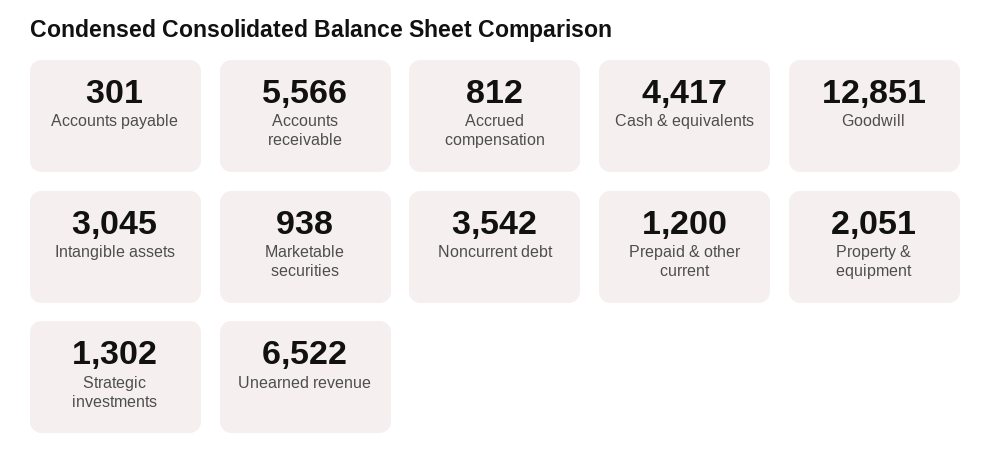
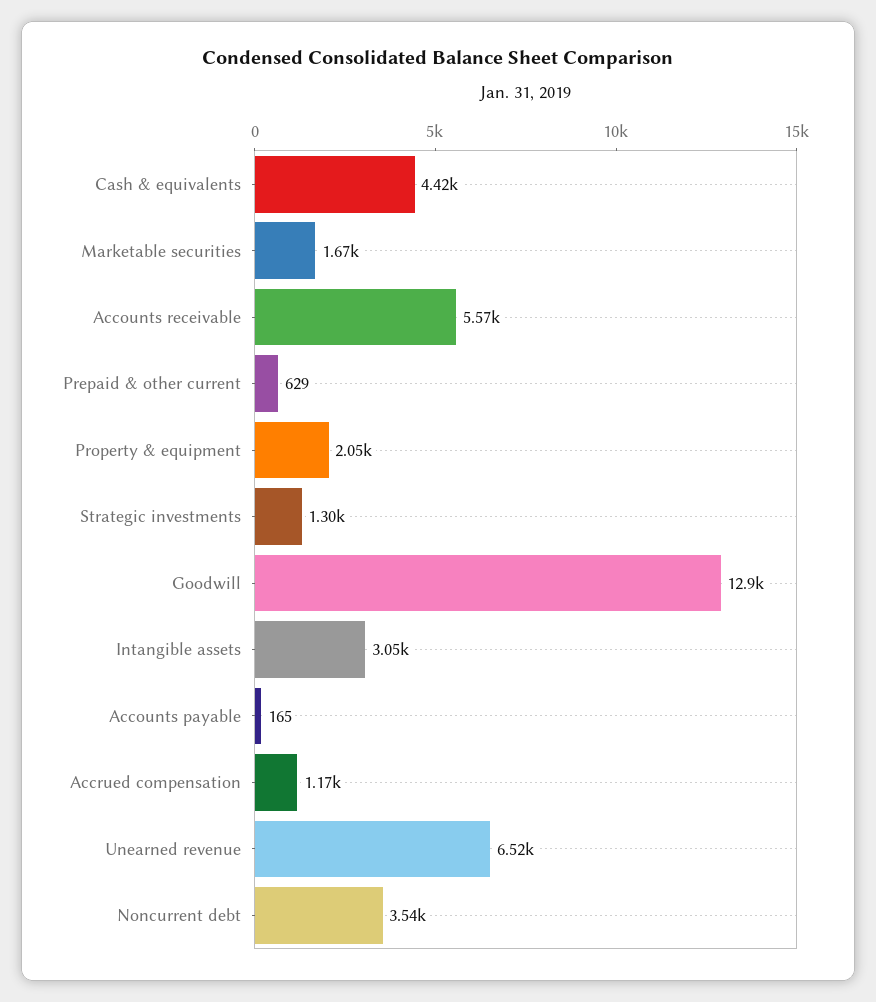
Accounts payable: 301 -> 165
Accrued compensation: 812 -> 1170
Marketable securities: 938 -> 1670
Prepaid & other current: 1200 -> 629

